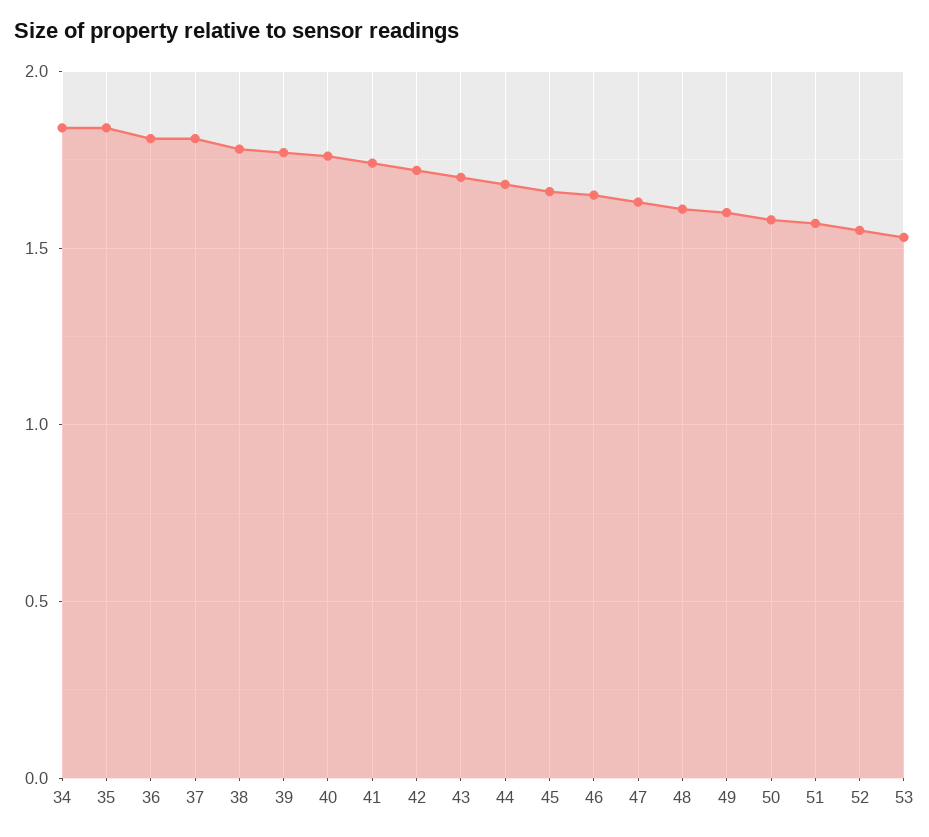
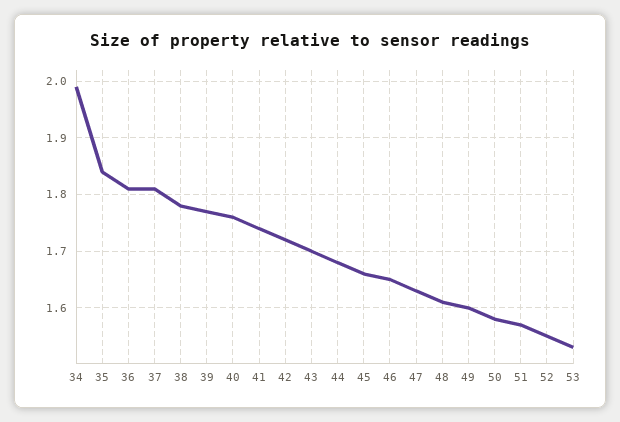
34: 1.85 -> 2

